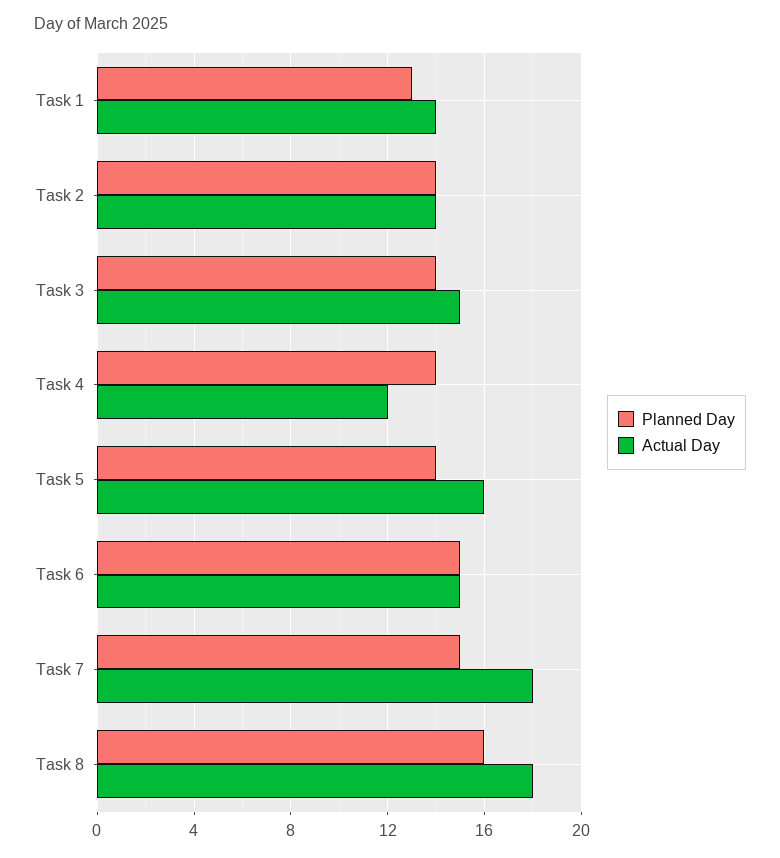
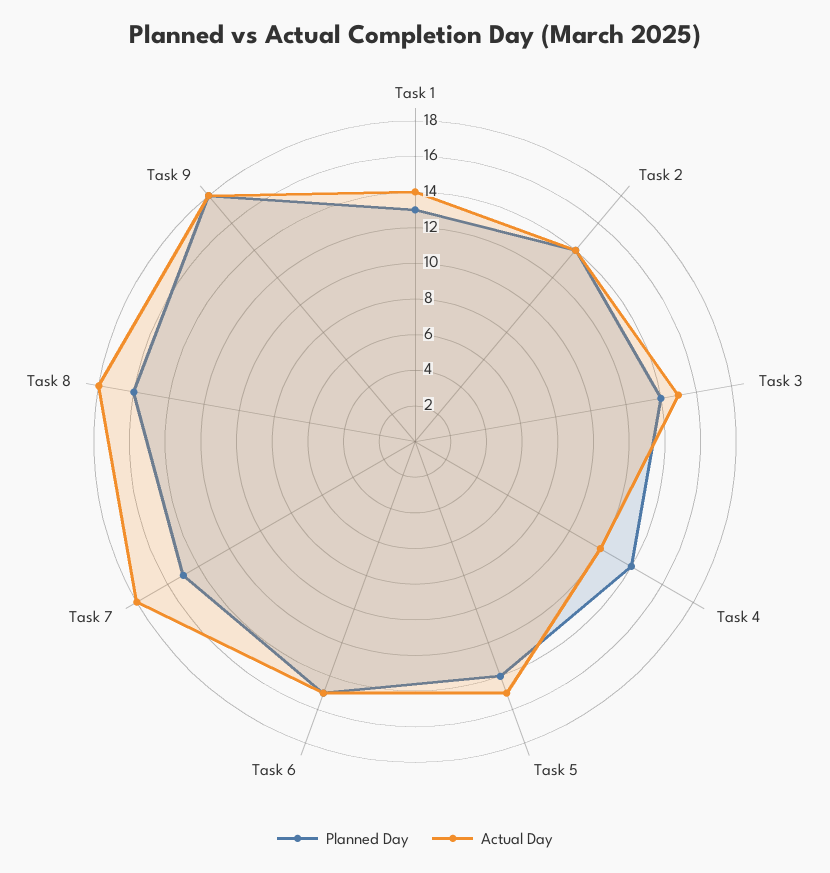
Actual Day, Task 5: 16 -> 15
Planned Day, Task 9: none -> 18
Actual Day, Task 9: none -> 18

